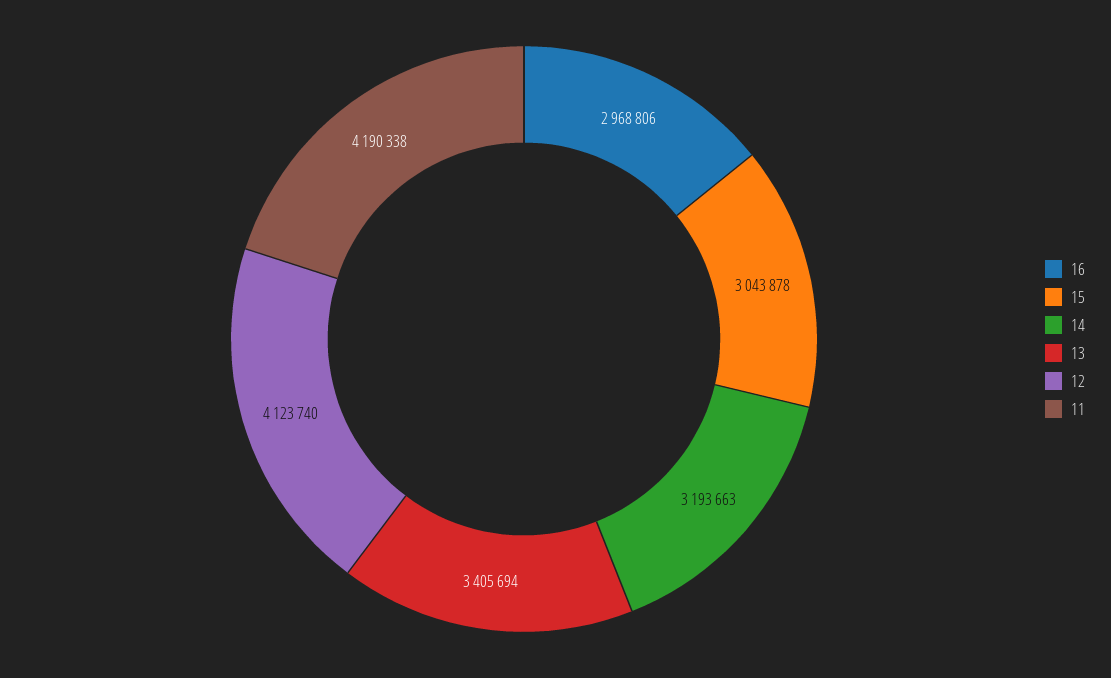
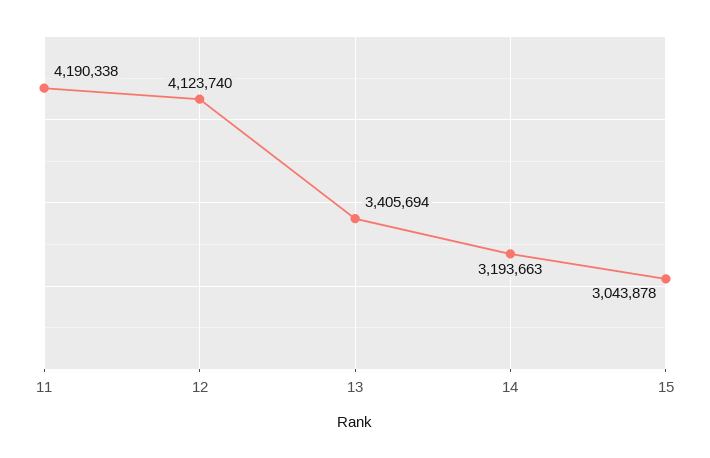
16: 2968806 -> none

